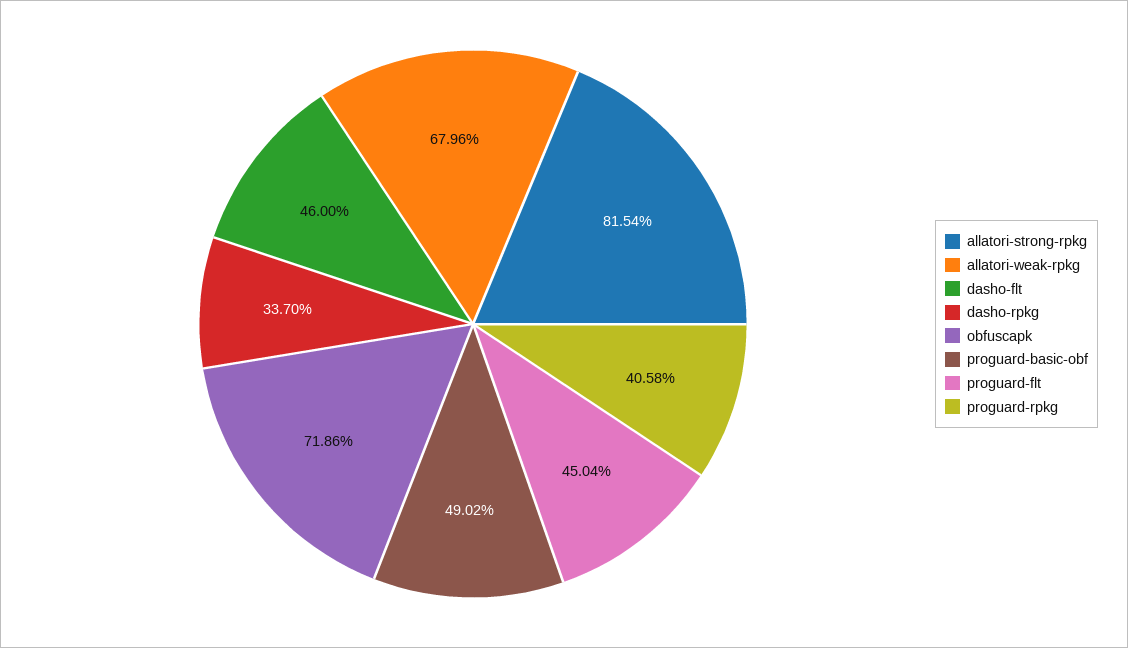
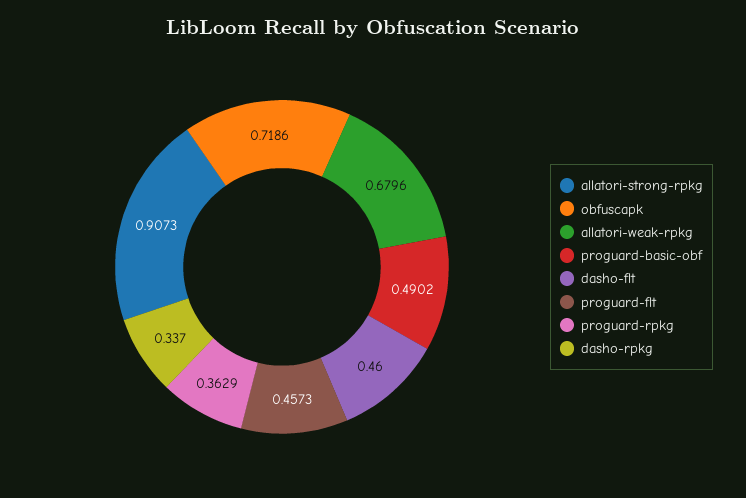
allatori-strong-rpkg: 0.8154 -> 0.9073
proguard-flt: 0.4504 -> 0.4573
proguard-rpkg: 0.4058 -> 0.3629

